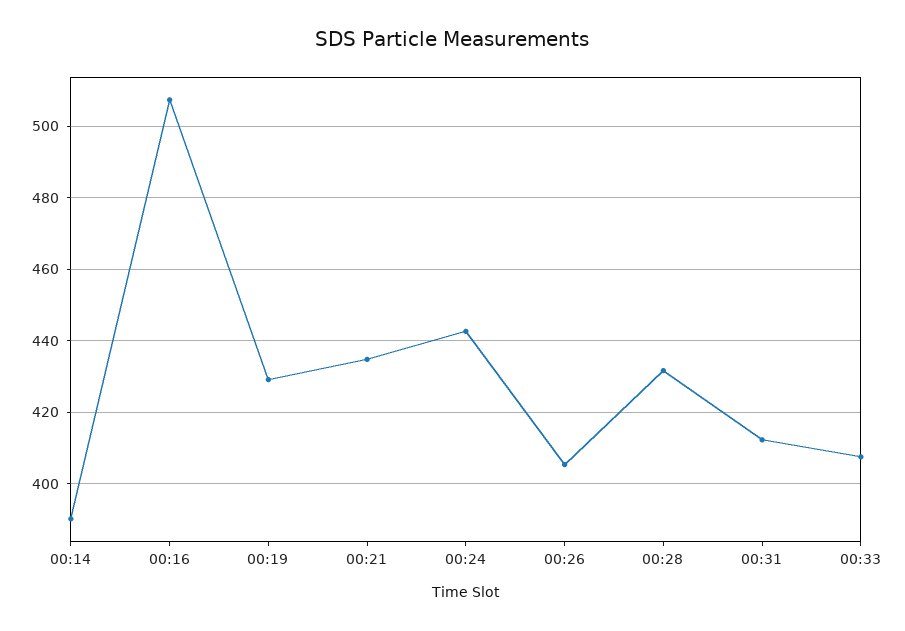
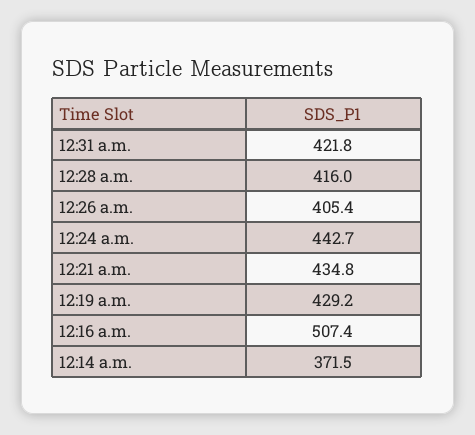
00:14: 390 -> 371.5
00:28: 432 -> 416
00:31: 412 -> 421.8
00:33: 408 -> none

